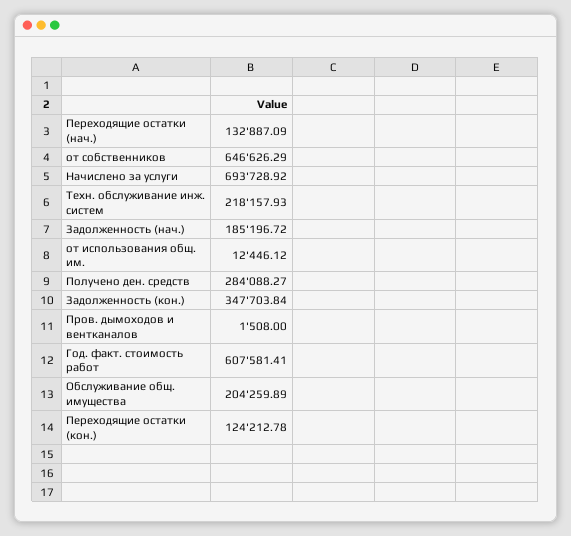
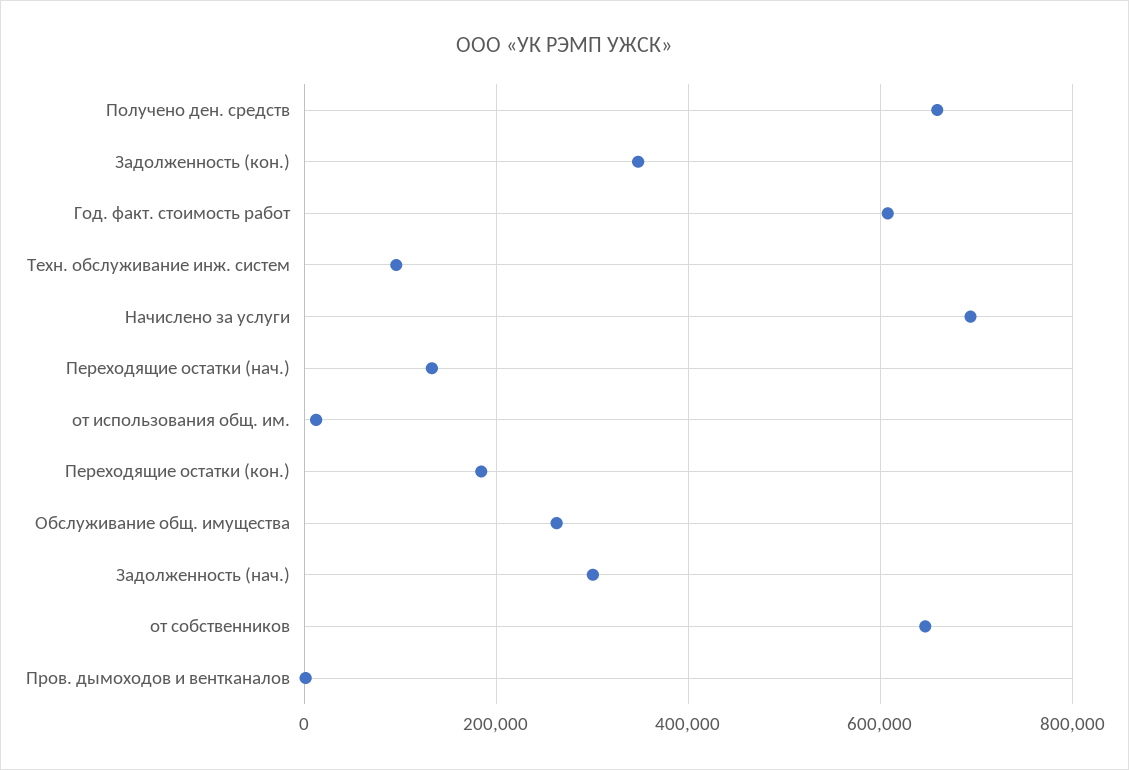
Техн. обслуживание инж. систем: 218157.93 -> 100000
Задолженность (нач.): 185196.72 -> 300000
Получено ден. средств: 284088.27 -> 660000
Обслуживание общ. имущества: 204259.89 -> 260000
Переходящие остатки (кон.): 124212.78 -> 180000

